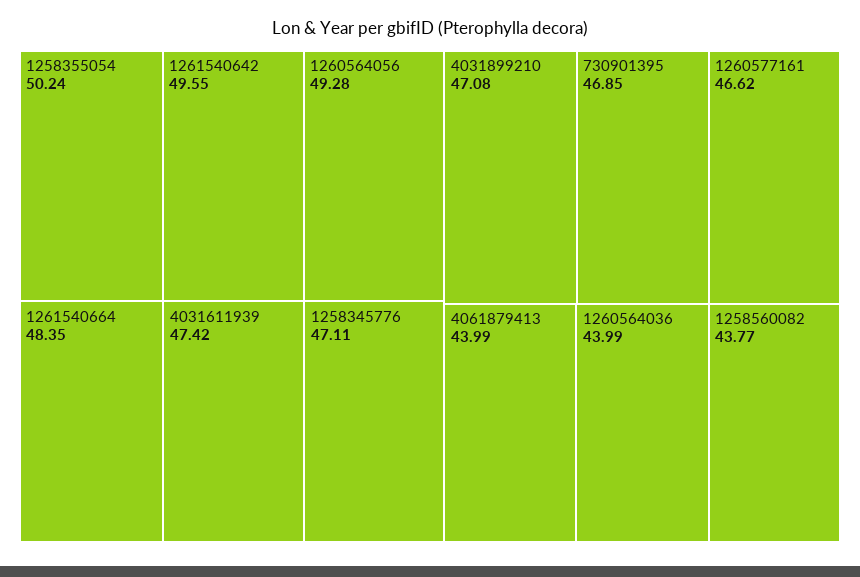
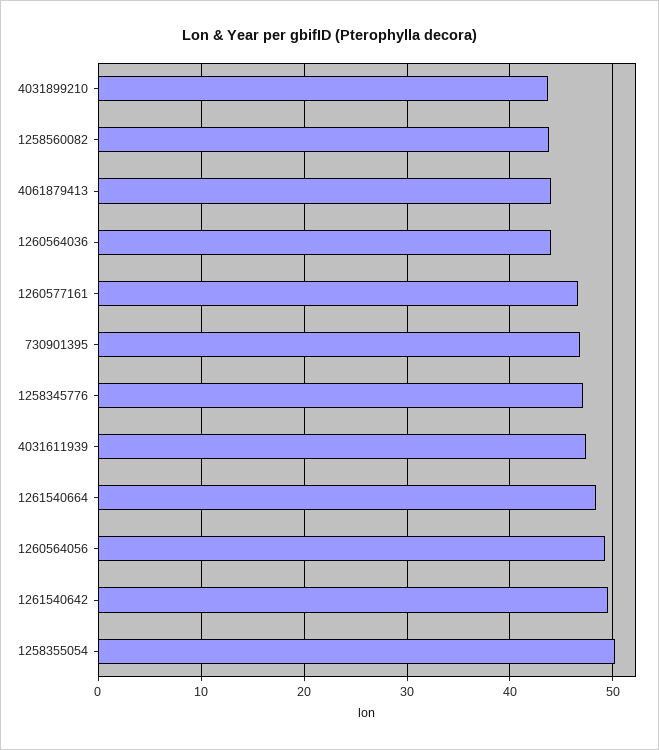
4031899210: 47.08 -> 44

